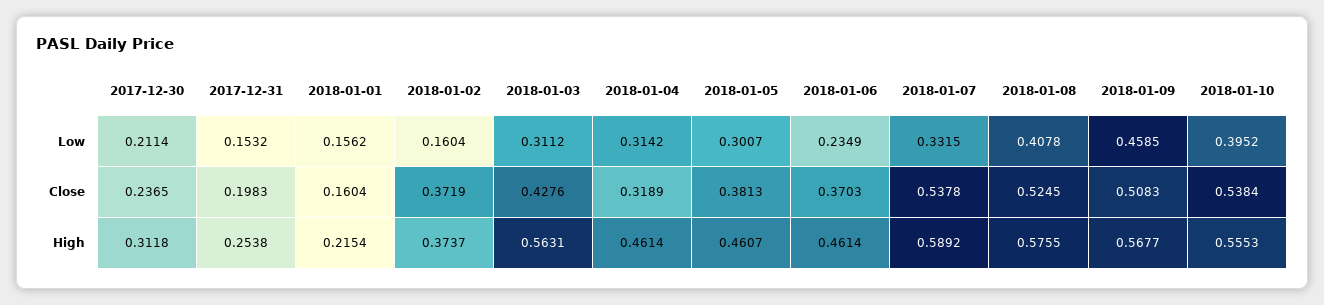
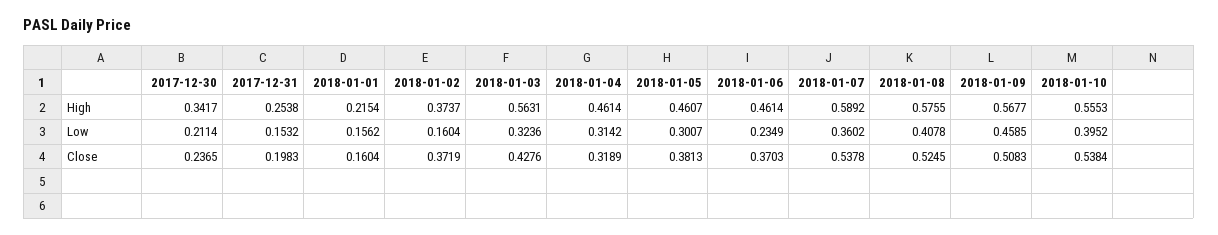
2018-01-03, Low: 0.3112 -> 0.3236
2018-01-07, Low: 0.3315 -> 0.3602
2017-12-30, High: 0.3118 -> 0.3417

